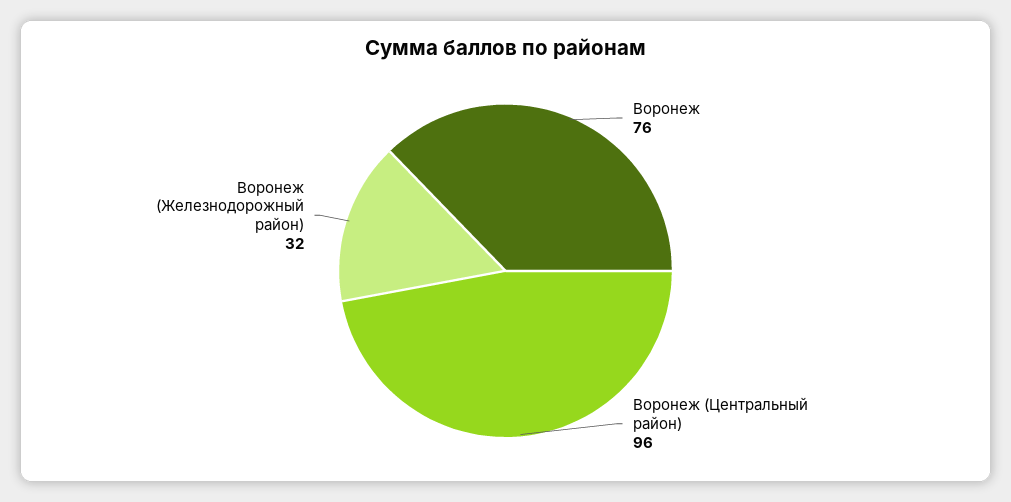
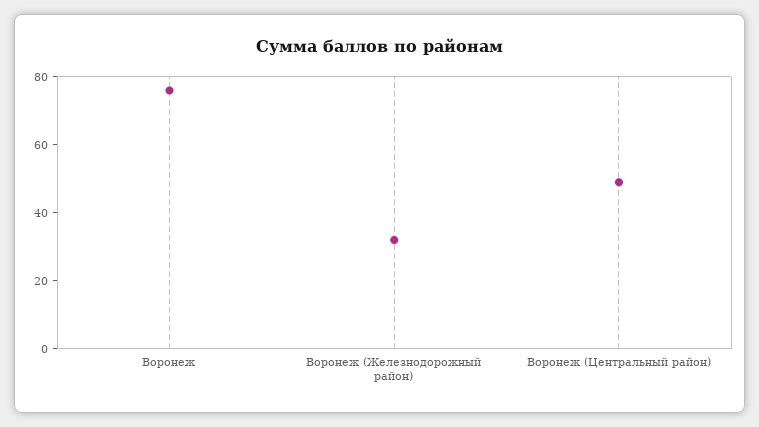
Воронеж (Центральный район): 96 -> 50

